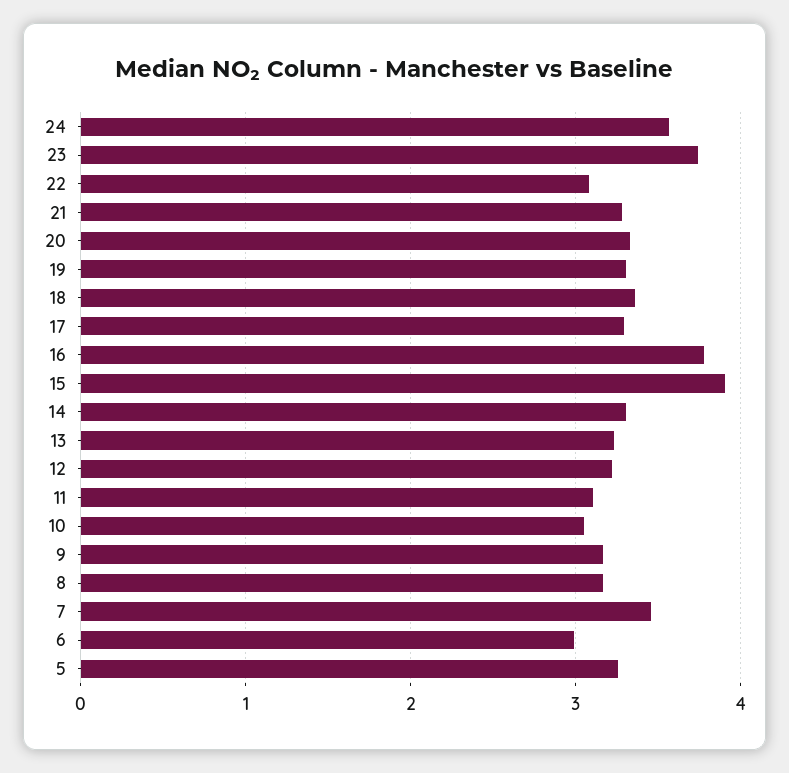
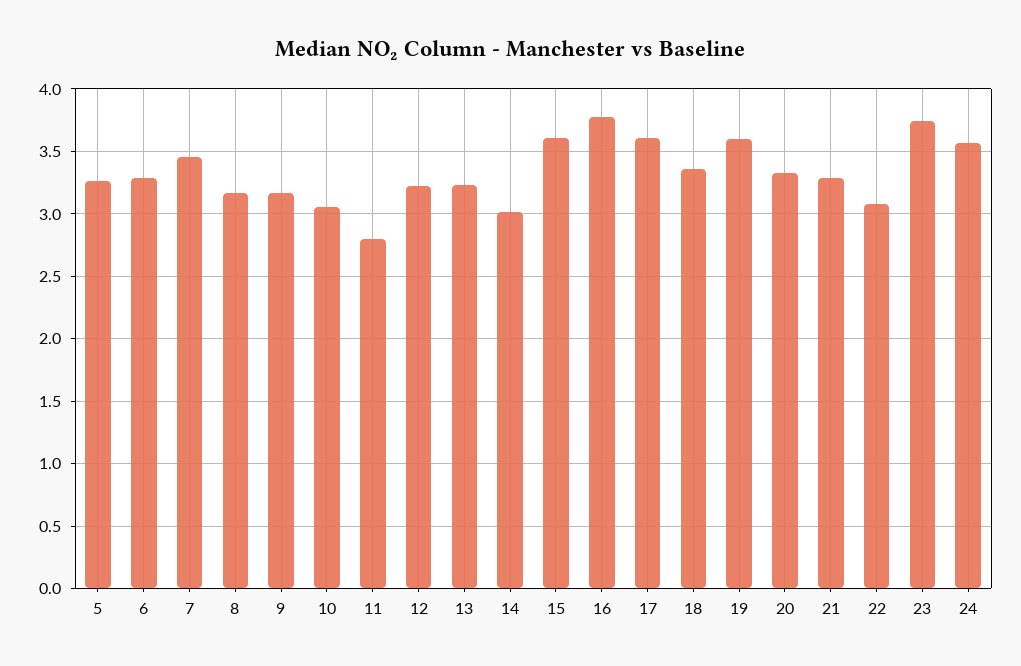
19: 3.3 -> 3.6
17: 3.3 -> 3.6
15: 3.9 -> 3.6
14: 3.3 -> 3
11: 3.1 -> 2.8
6: 3 -> 3.3

